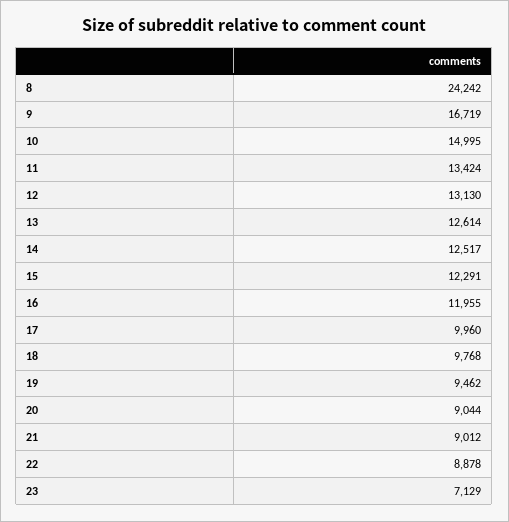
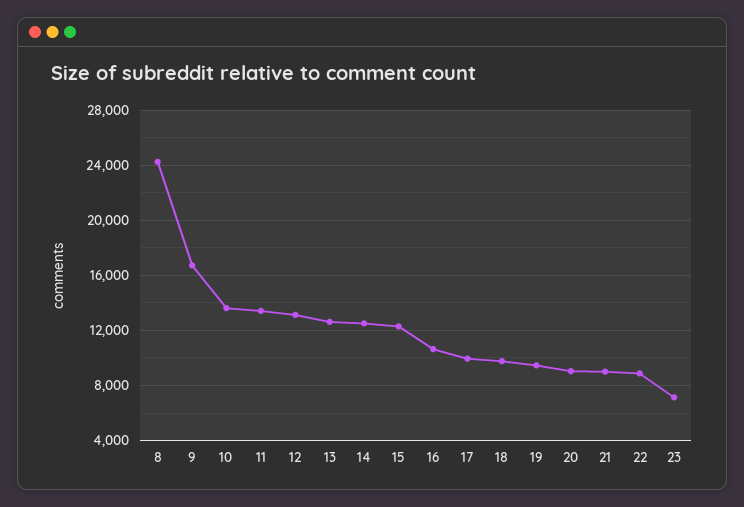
10: 14995 -> 13500
16: 11955 -> 10500

